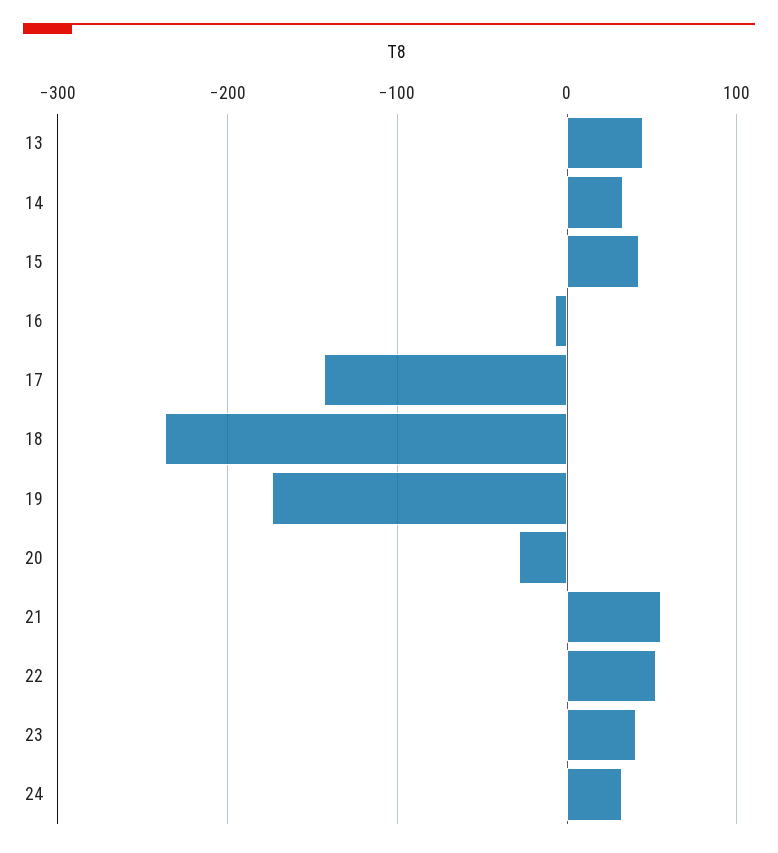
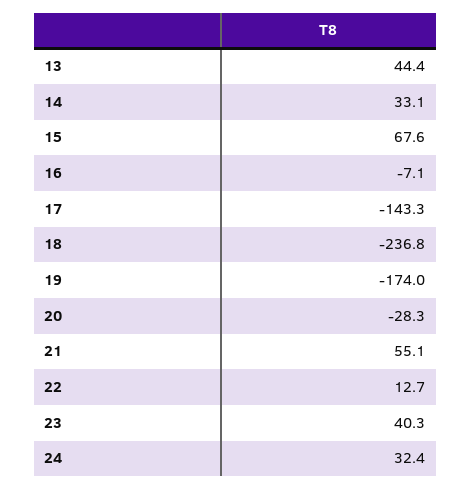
15: 40 -> 67.6
22: 50 -> 12.7

